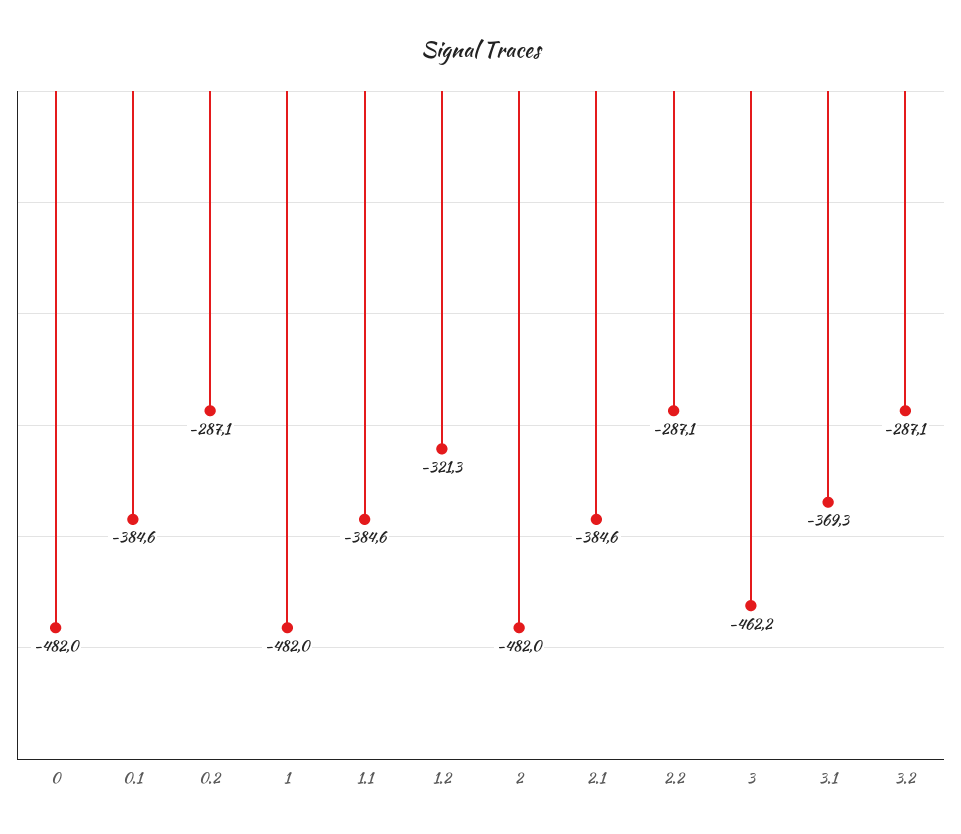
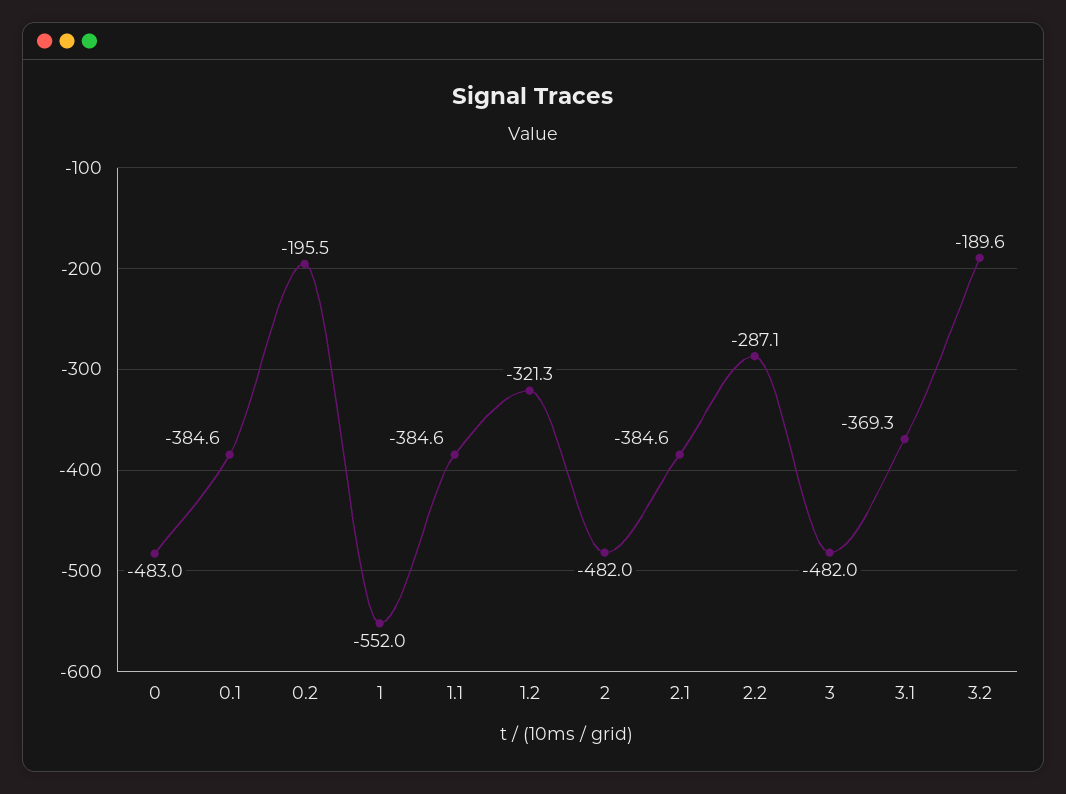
0: -482 -> -483
0.2: -287.1 -> -195.5
1: -482 -> -552
3: -462.2 -> -482
3.2: -287.1 -> -189.6

